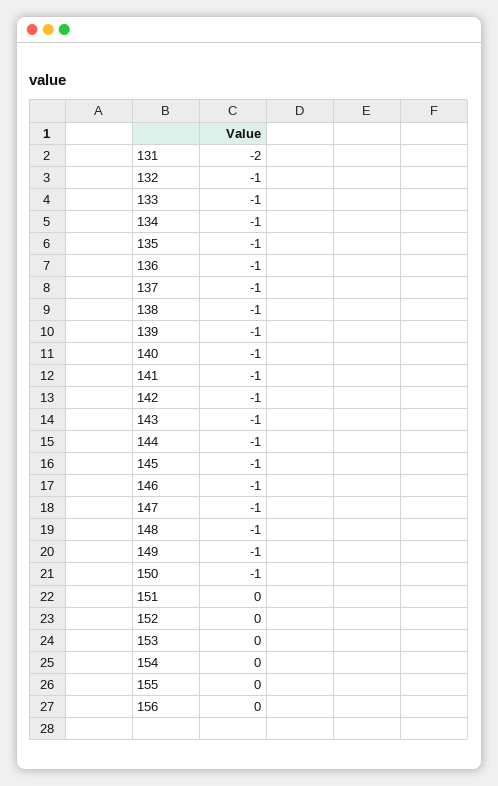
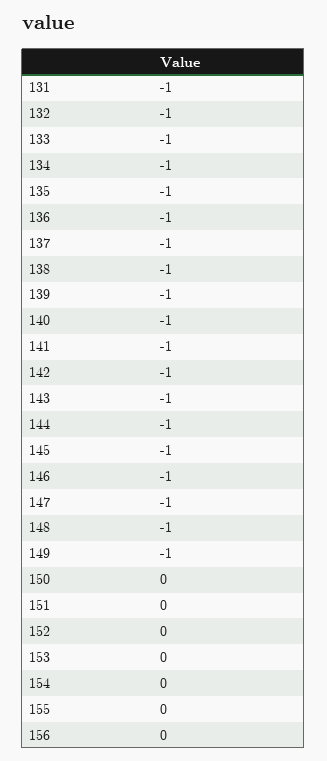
131: -2 -> -1
150: -1 -> 0

